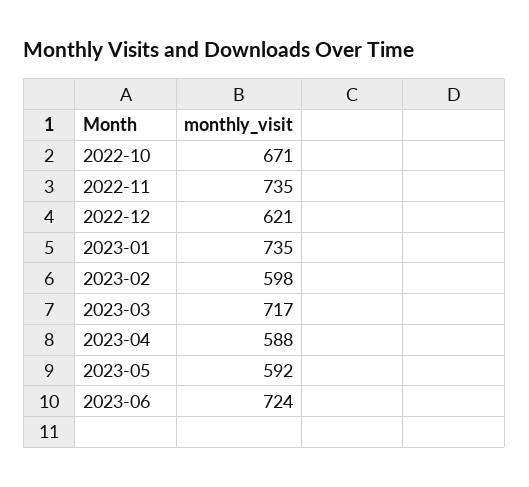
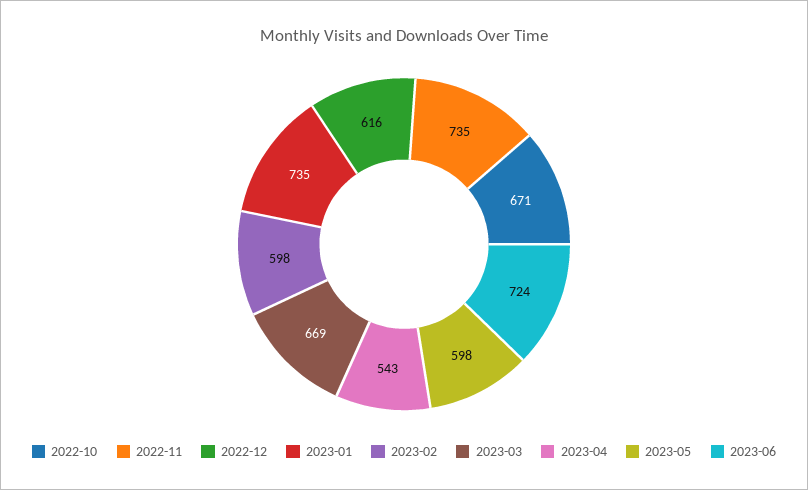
2022-12: 621 -> 616
2023-03: 717 -> 669
2023-04: 588 -> 543
2023-05: 592 -> 598

